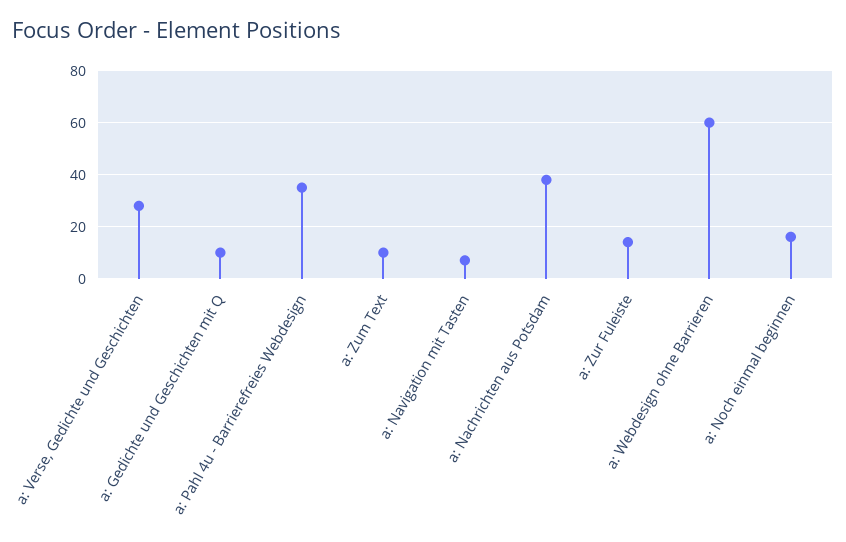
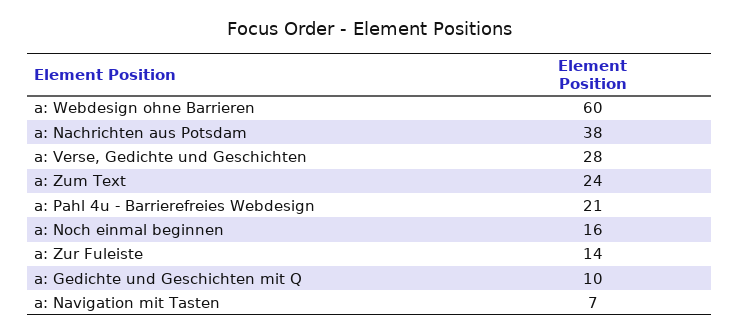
a: Pahl 4u - Barrierefreies Webdesign: 35 -> 21
a: Zum Text: 10 -> 24

